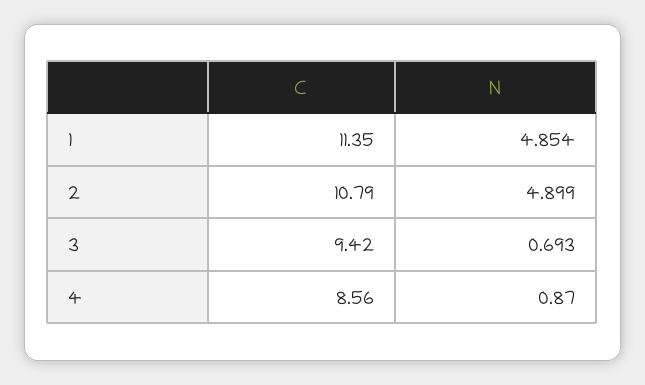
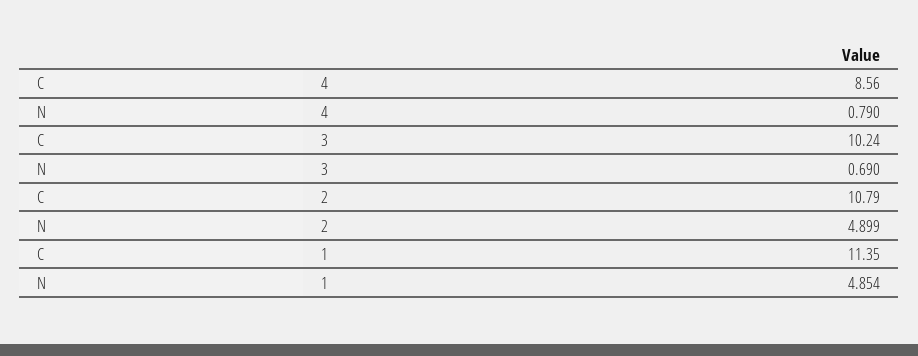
C, 3: 9.42 -> 10.24
N, 3: 0.693 -> 0.69
N, 4: 0.87 -> 0.79

